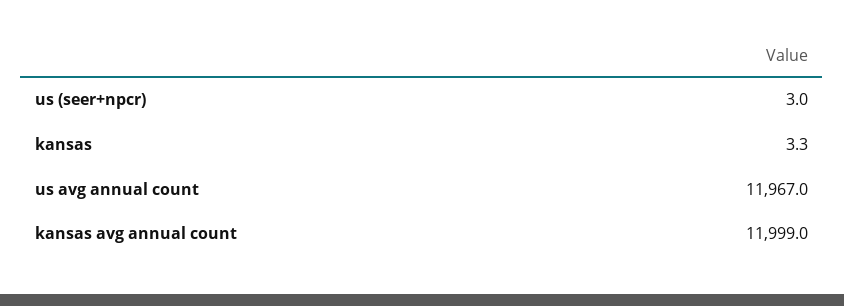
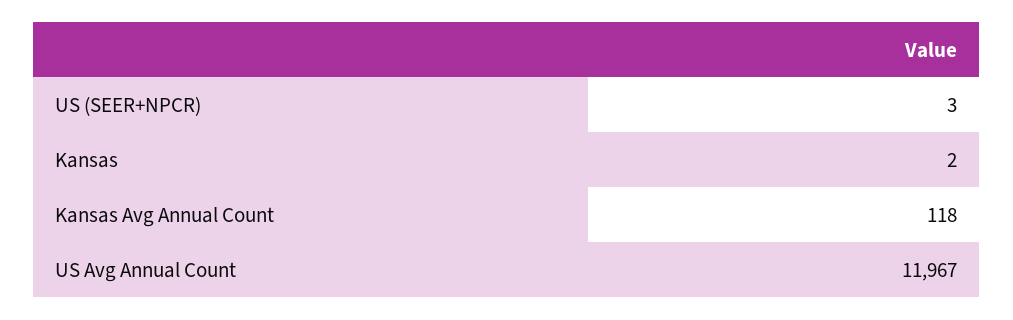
kansas: 3.3 -> 2
kansas avg annual count: 11999 -> 118

